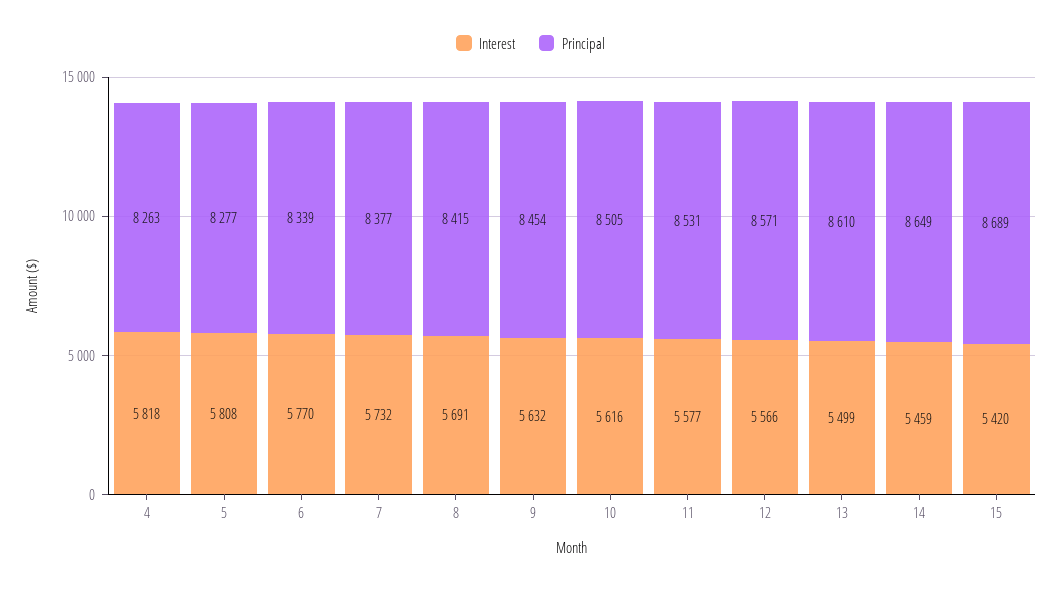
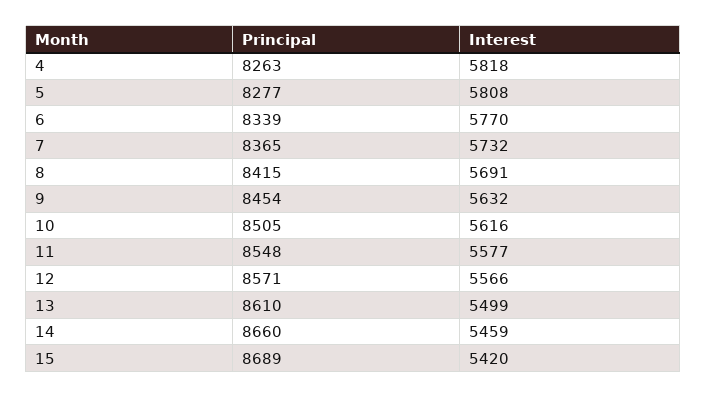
Principal, 7: 8377 -> 8365
Principal, 11: 8531 -> 8548
Principal, 14: 8649 -> 8660

